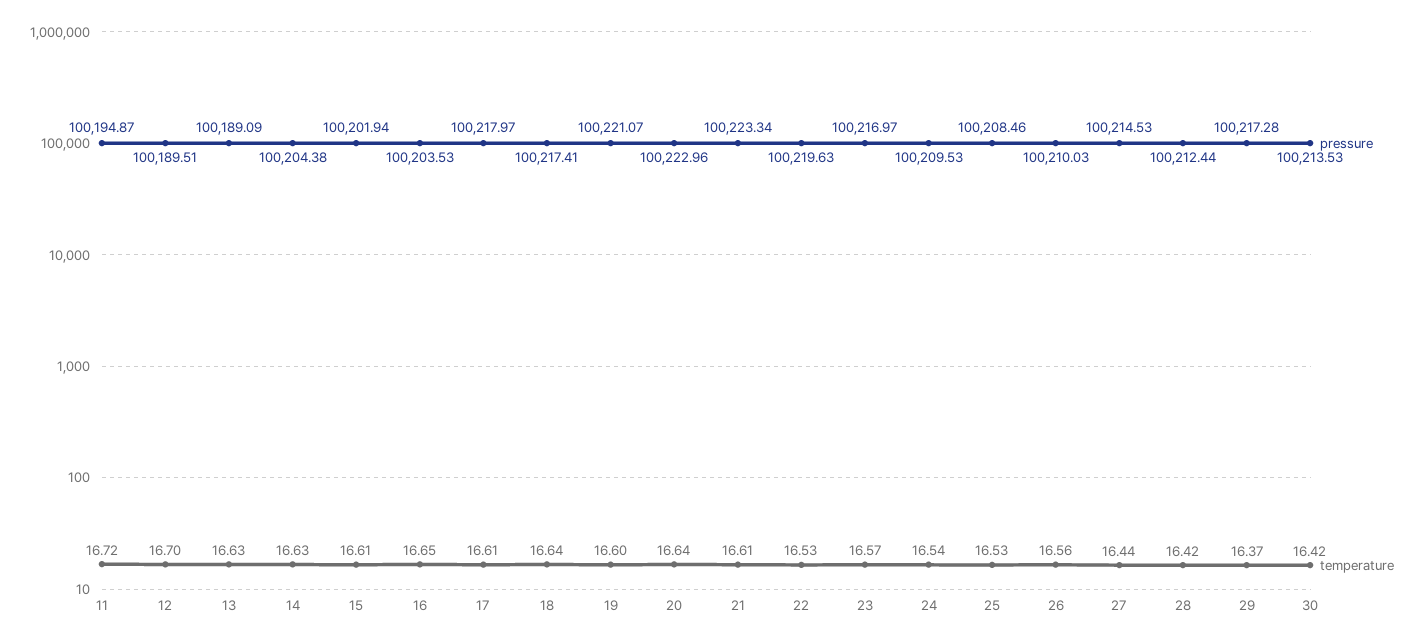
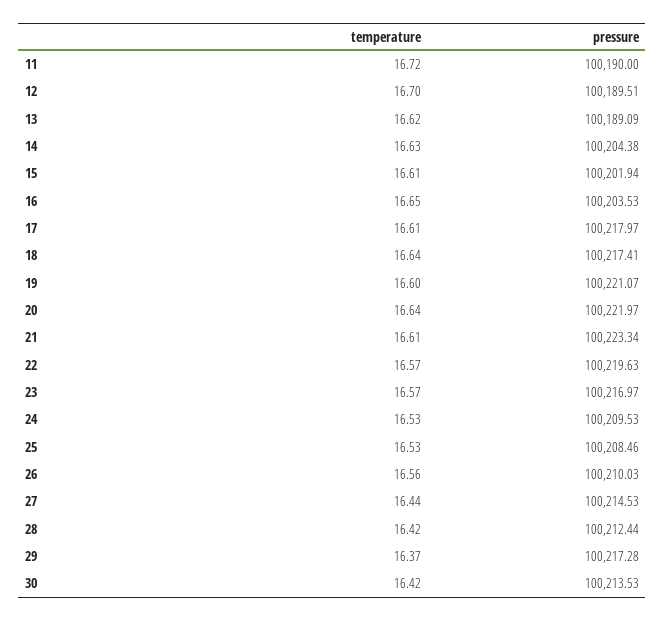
pressure, 11: 100194.87 -> 100190
temperature, 13: 16.63 -> 16.62
pressure, 20: 100222.96 -> 100221.97
temperature, 22: 16.53 -> 16.57
temperature, 24: 16.54 -> 16.53

